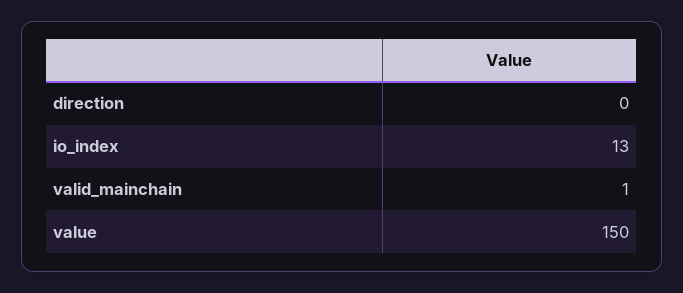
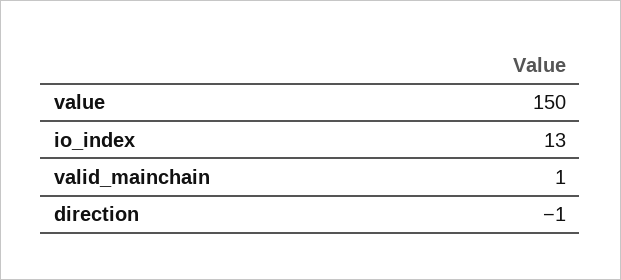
direction: 0 -> -1

